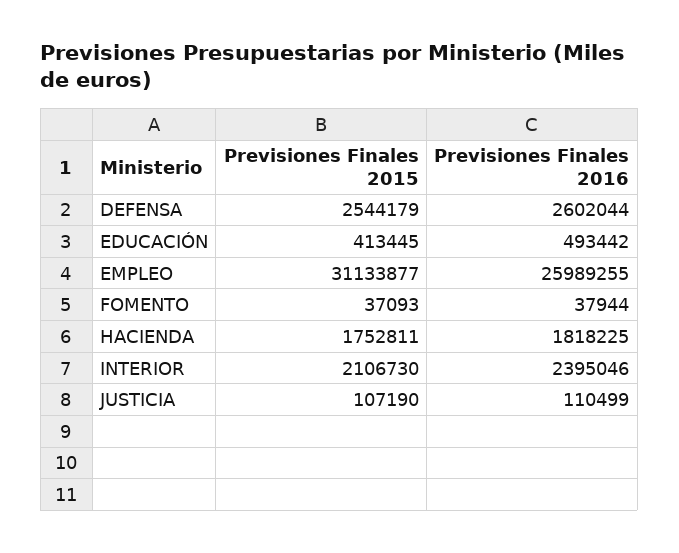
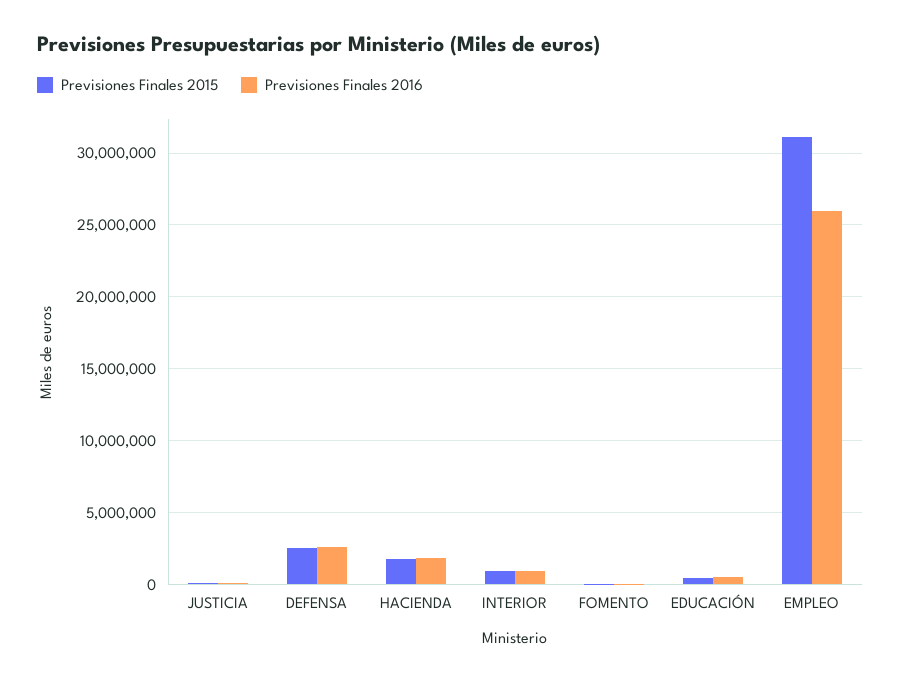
Previsiones Finales 2015, INTERIOR: 2106730 -> 1000000
Previsiones Finales 2016, INTERIOR: 2395046 -> 1000000

